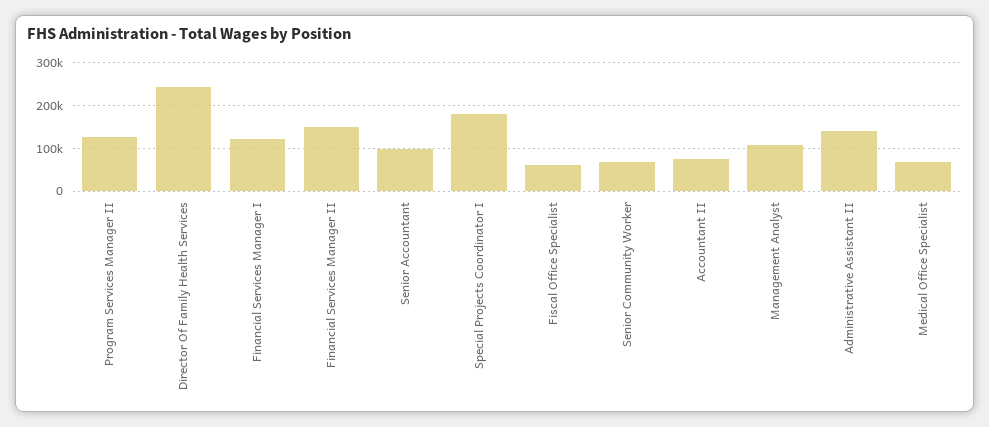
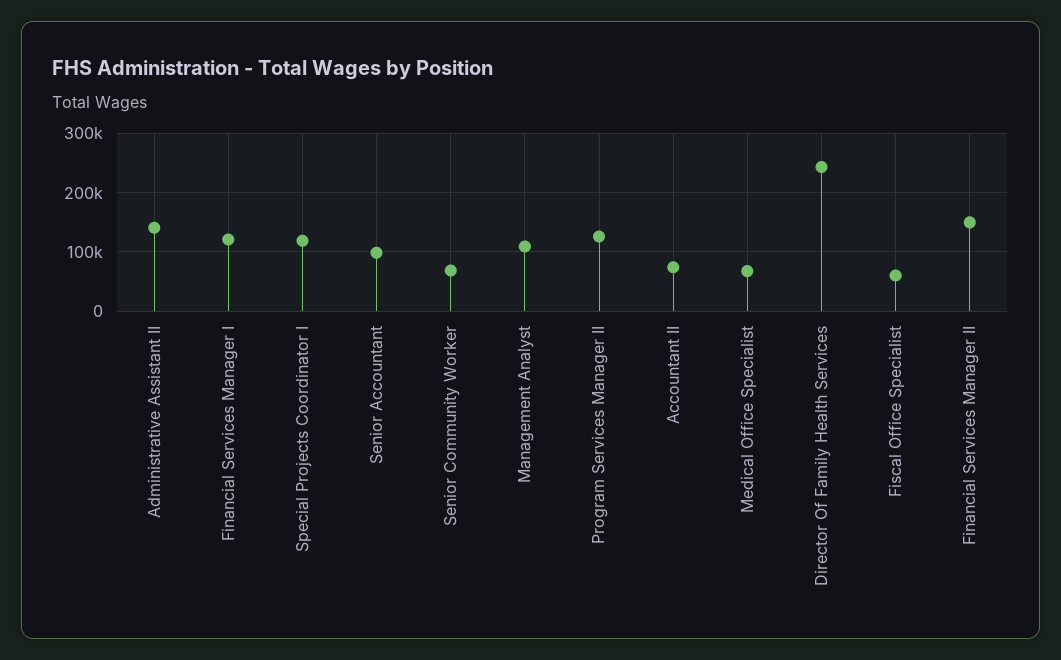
Special Projects Coordinator I: 180000 -> 120000

